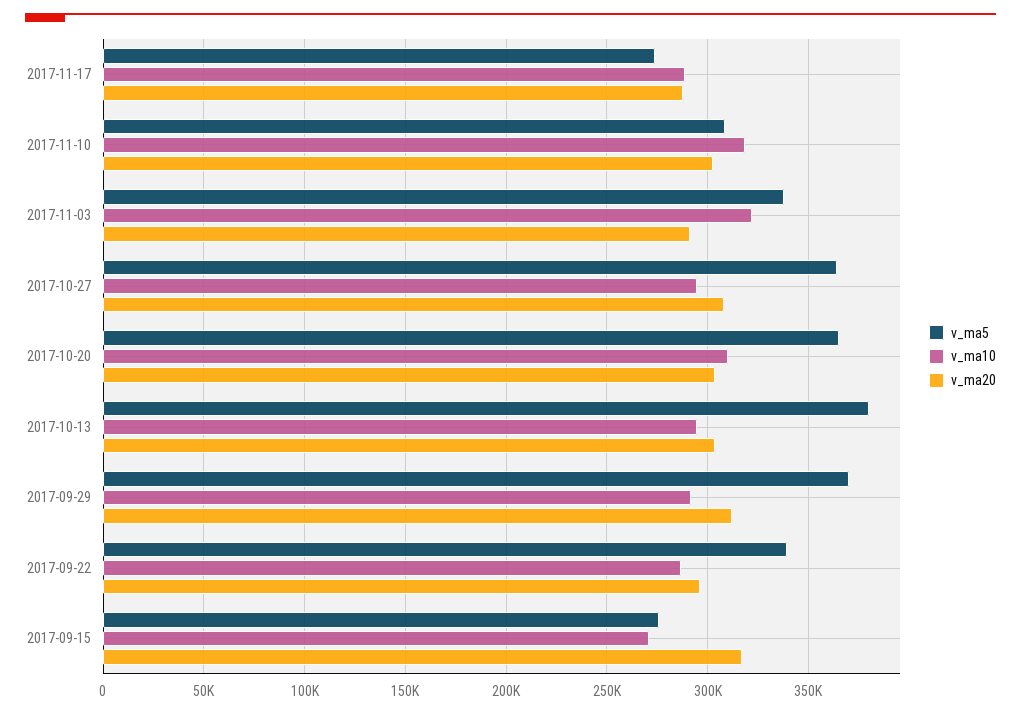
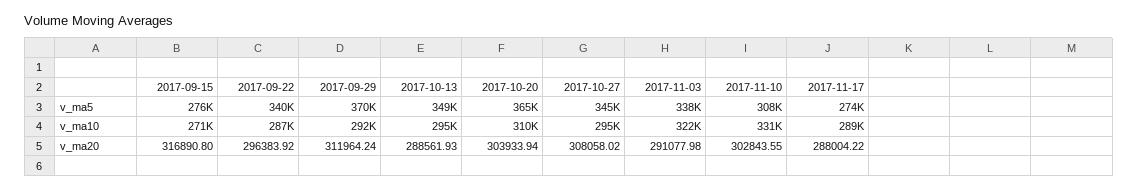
v_ma10, 2017-11-10: 320000 -> 331000
v_ma5, 2017-10-27: 365000 -> 345000
v_ma5, 2017-10-13: 380000 -> 349000
v_ma20, 2017-10-13: 305000 -> 288561.93

